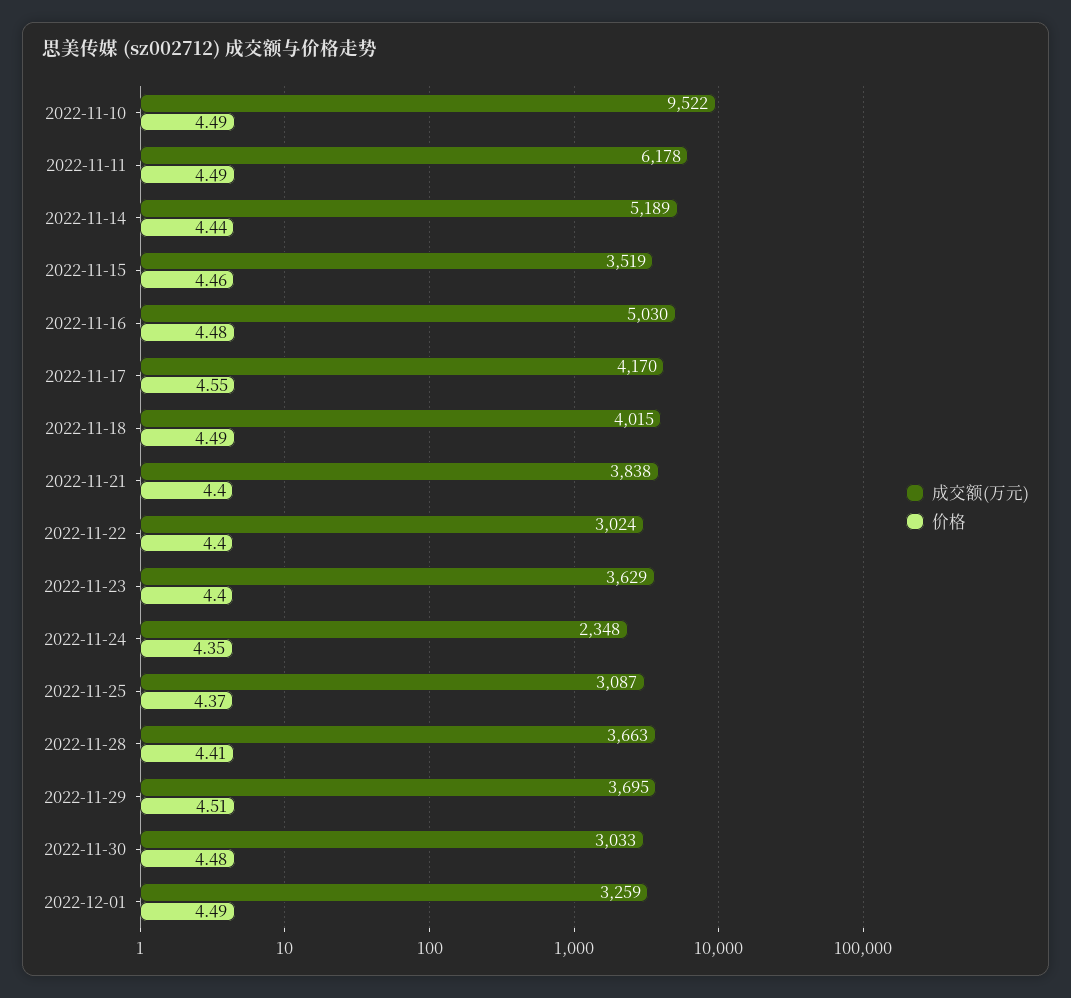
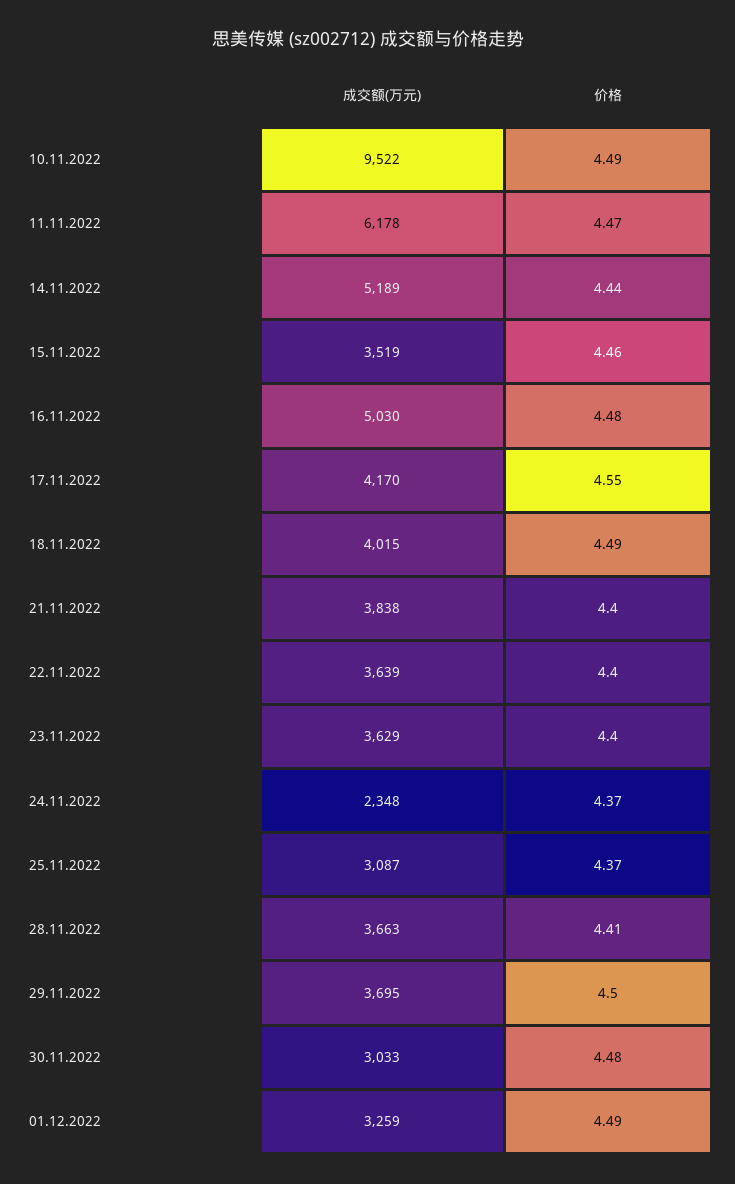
价格, 2022-11-11: 4.49 -> 4.47
成交额(万元), 2022-11-22: 3024 -> 3639
价格, 2022-11-24: 4.35 -> 4.37
价格, 2022-11-29: 4.51 -> 4.5

